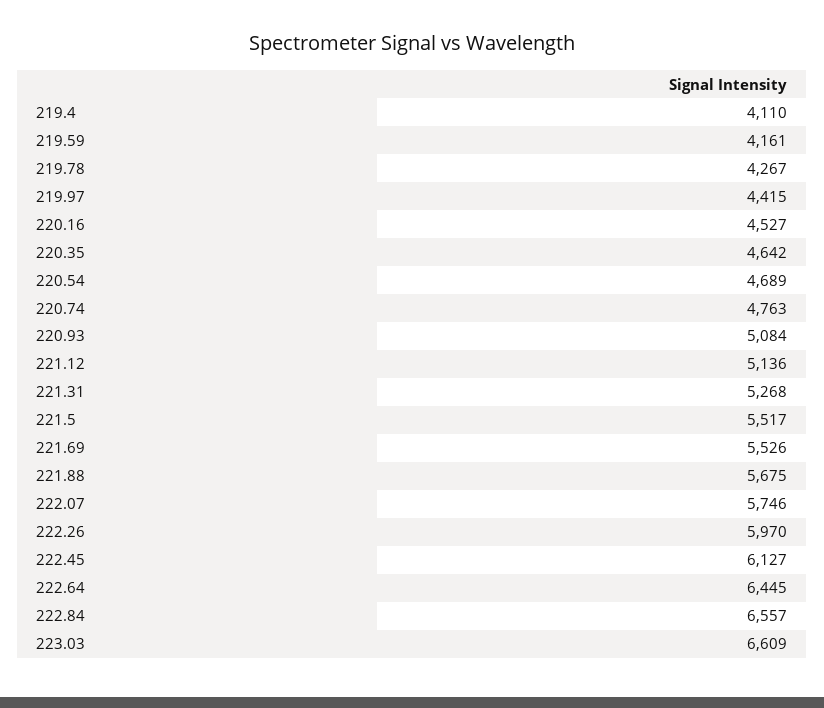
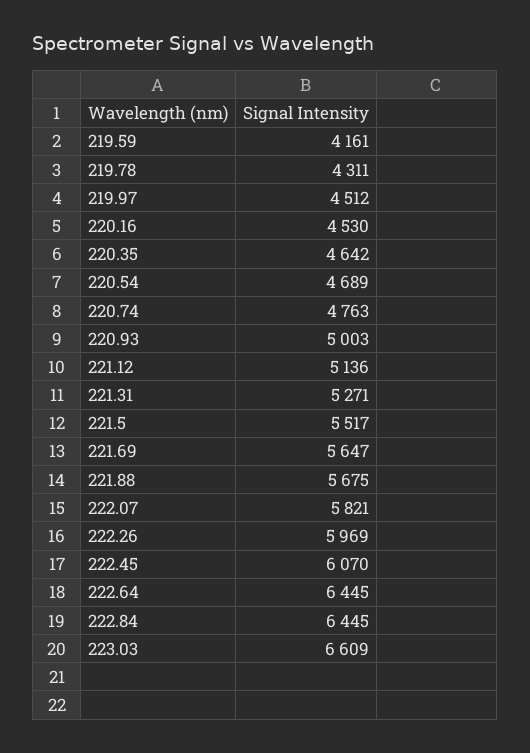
219.4: 4110 -> none
219.78: 4267 -> 4311
219.97: 4415 -> 4512
220.16: 4527 -> 4530
220.93: 5084 -> 5003
221.31: 5268 -> 5271
221.69: 5526 -> 5647
222.07: 5746 -> 5821
222.26: 5970 -> 5969
222.45: 6127 -> 6070
222.84: 6557 -> 6445

